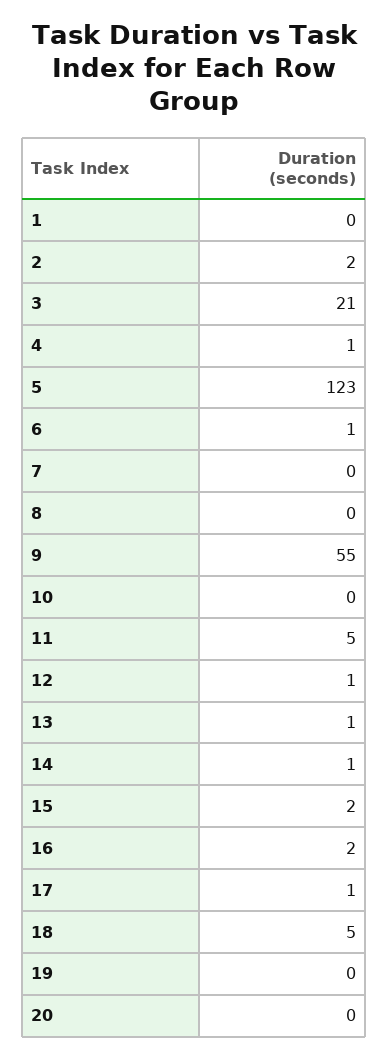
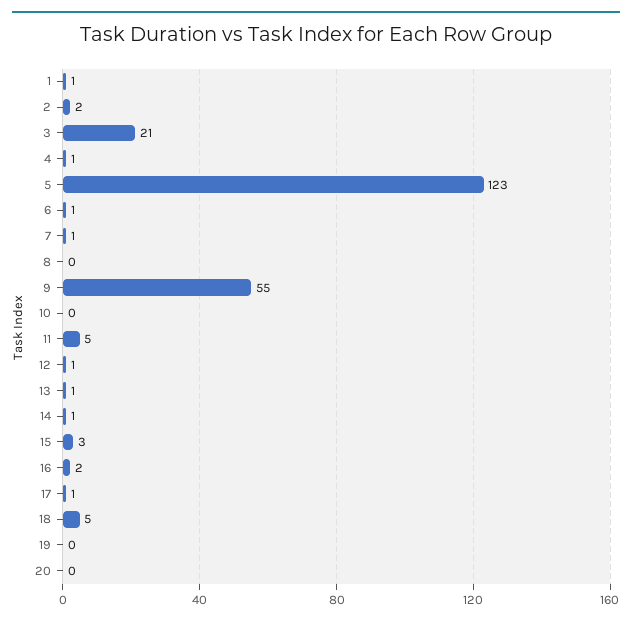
1: 0 -> 1
7: 0 -> 1
15: 2 -> 3

